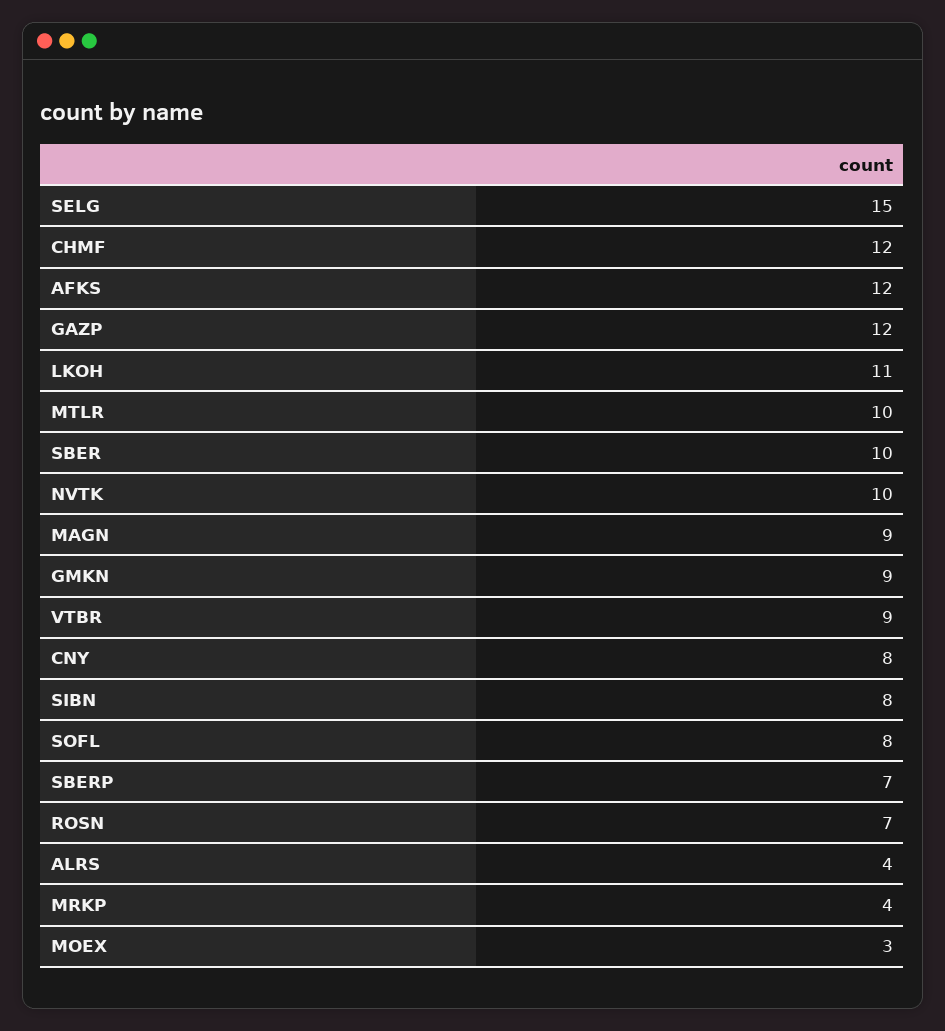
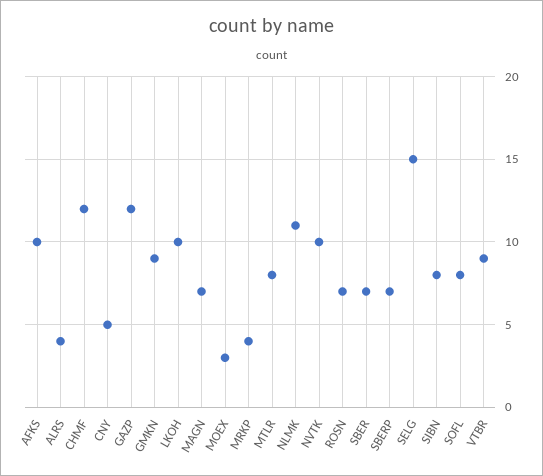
AFKS: 12 -> 10
LKOH: 11 -> 10
MTLR: 10 -> 8
SBER: 10 -> 7
MAGN: 9 -> 7
CNY: 8 -> 5
NLMK: none -> 11

